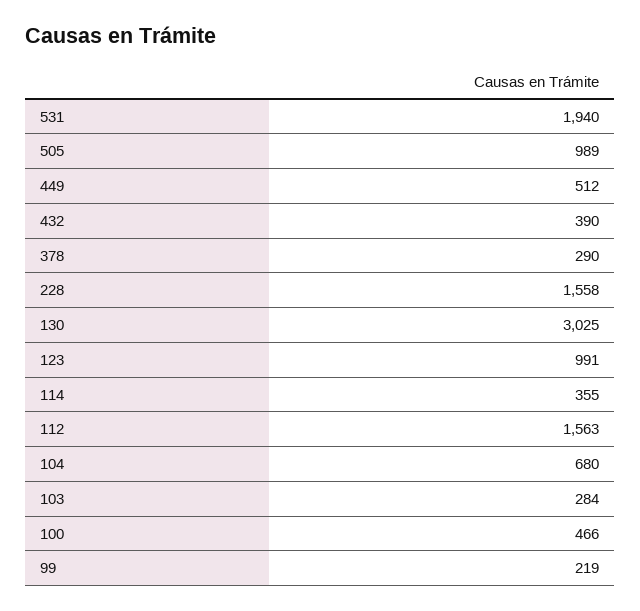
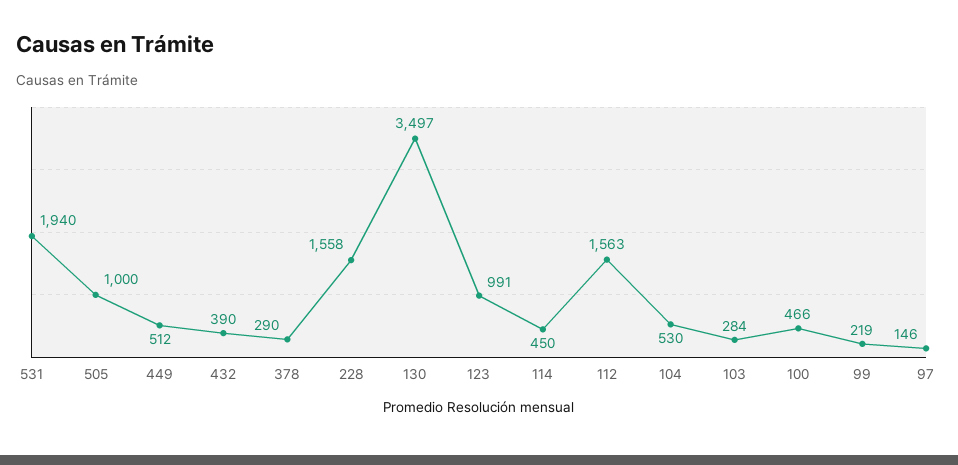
505: 989 -> 1000
130: 3025 -> 3497
114: 355 -> 450
104: 680 -> 530
97: none -> 146

